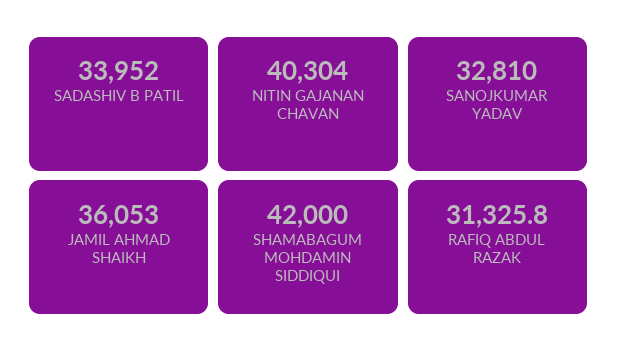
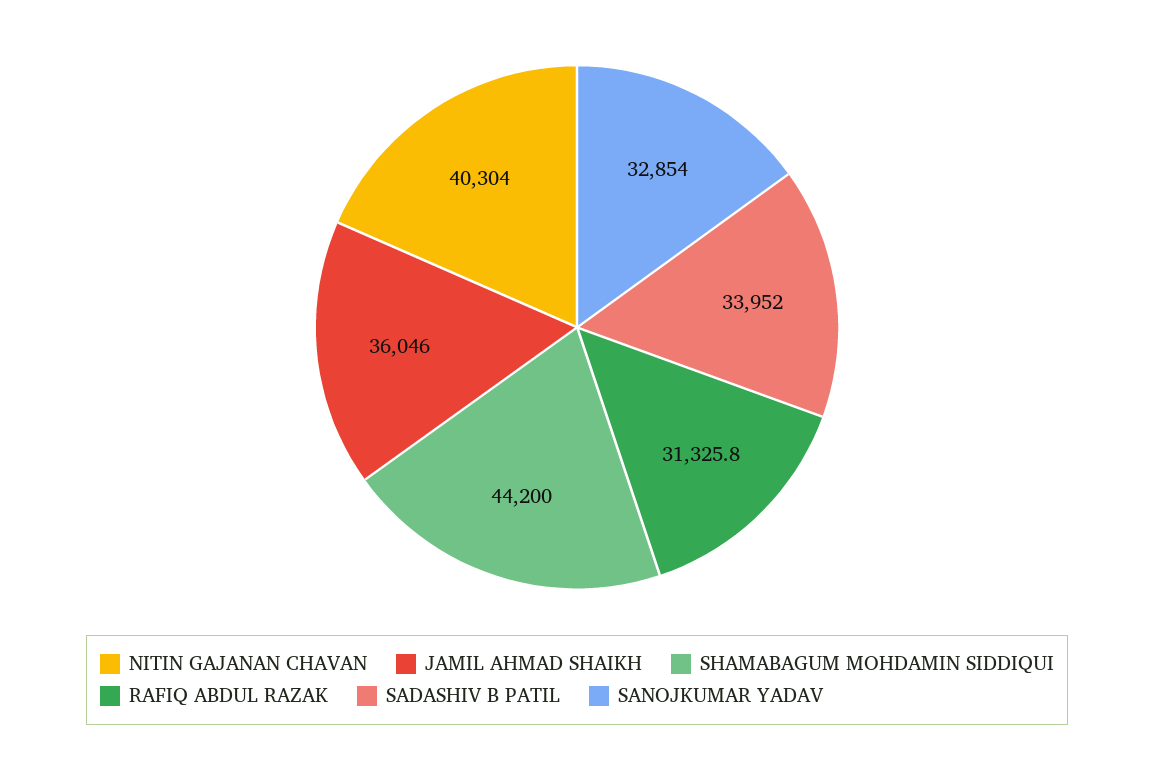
SANOJKUMAR YADAV: 32810 -> 32854
JAMIL AHMAD SHAIKH: 36053 -> 36046
SHAMABAGUM MOHDAMIN SIDDIQUI: 42000 -> 44200

